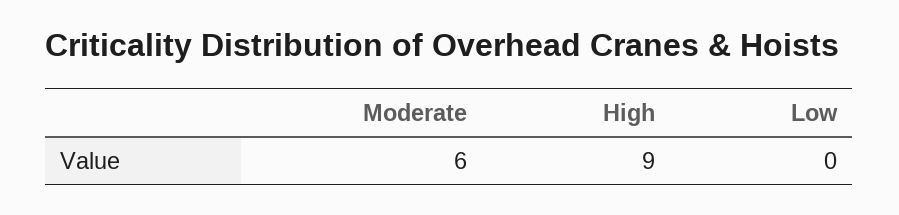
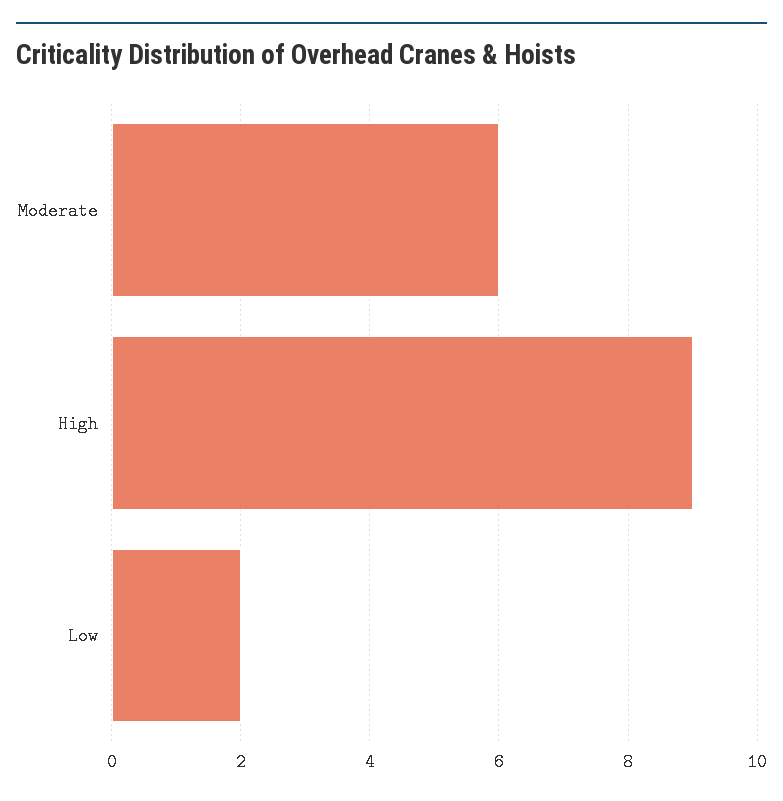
Low: 0 -> 2

